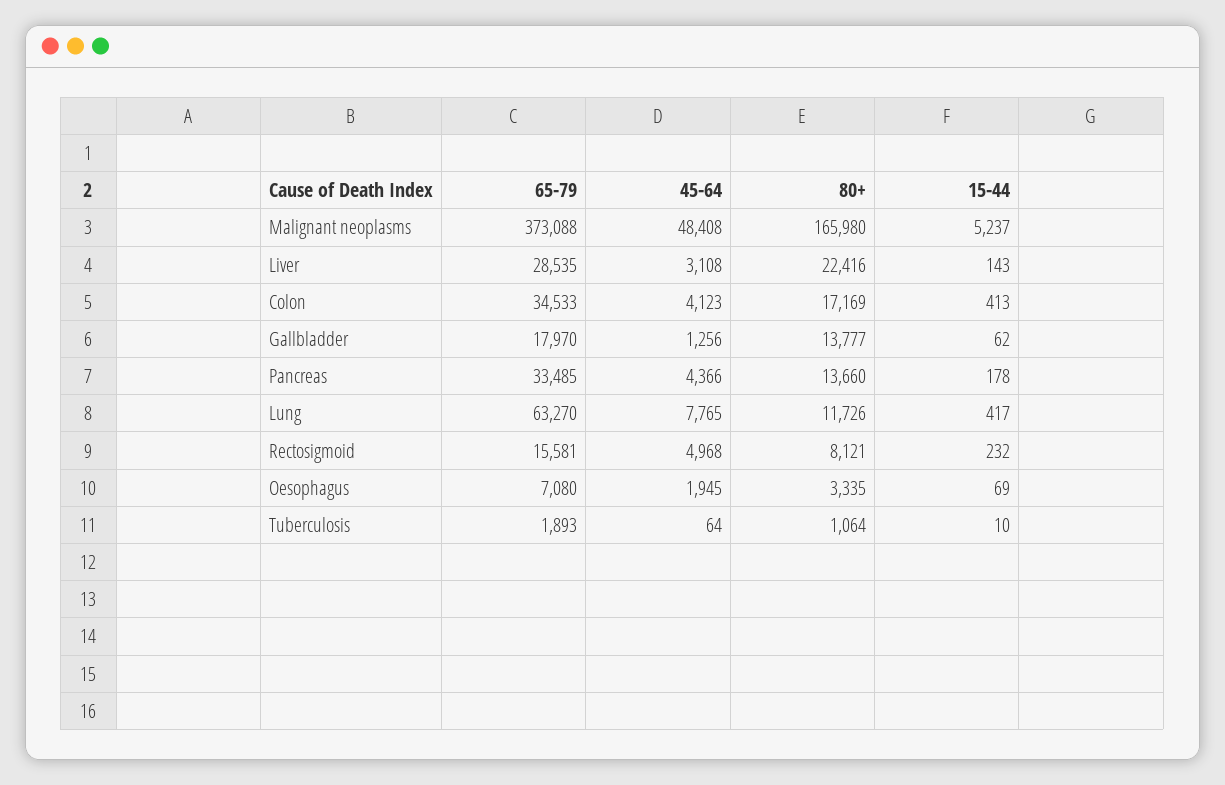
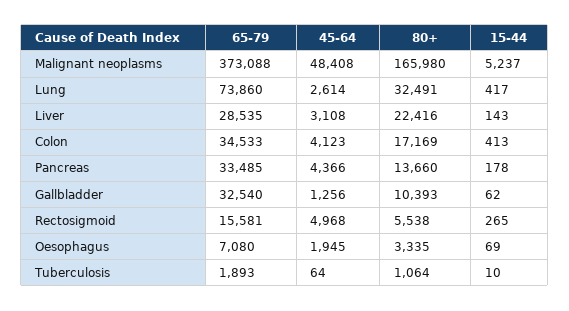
65-79, Gallbladder: 17970 -> 32540
80+, Gallbladder: 13777 -> 10393
65-79, Lung: 63270 -> 73860
45-64, Lung: 7765 -> 2614
80+, Lung: 11726 -> 32491
80+, Rectosigmoid: 8121 -> 5538
15-44, Rectosigmoid: 232 -> 265

